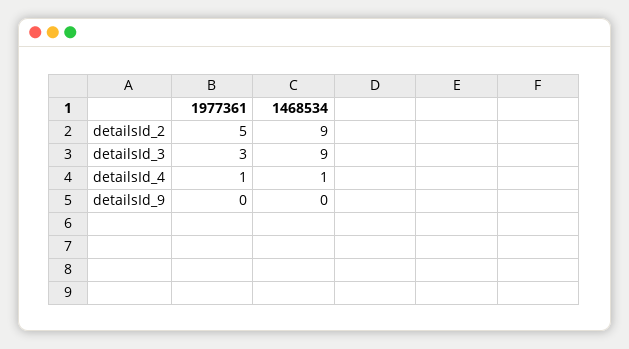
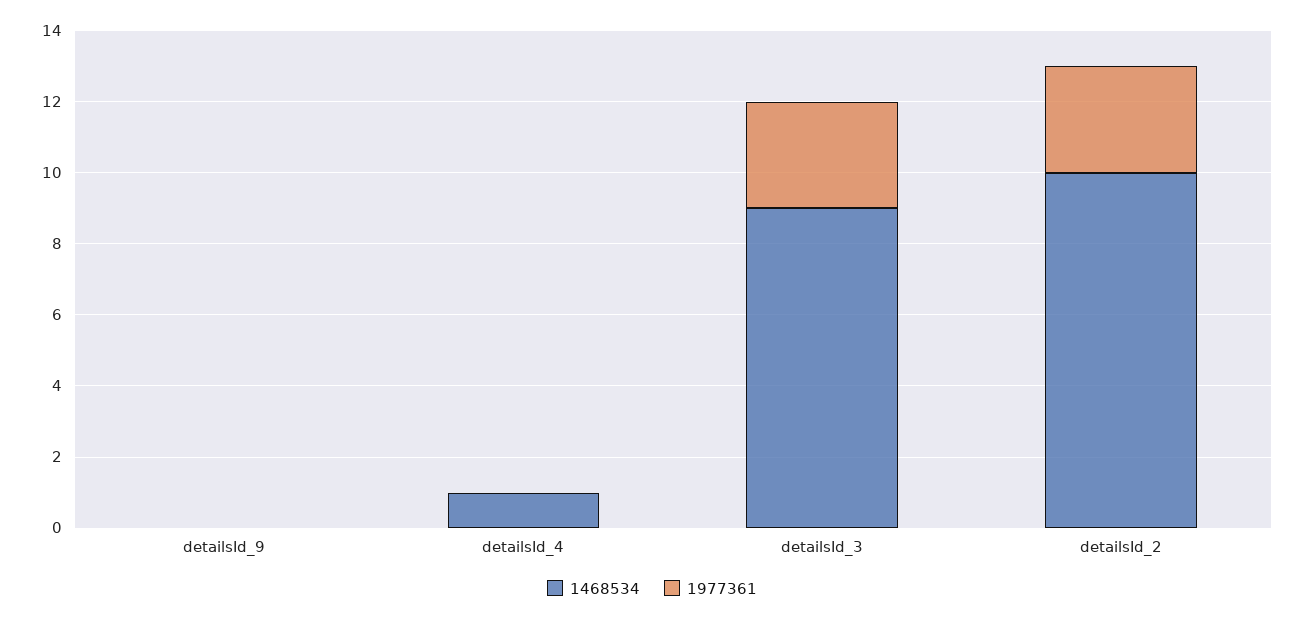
1977361, detailsId_2: 5 -> 3
1468534, detailsId_2: 9 -> 10
1977361, detailsId_4: 1 -> 0

